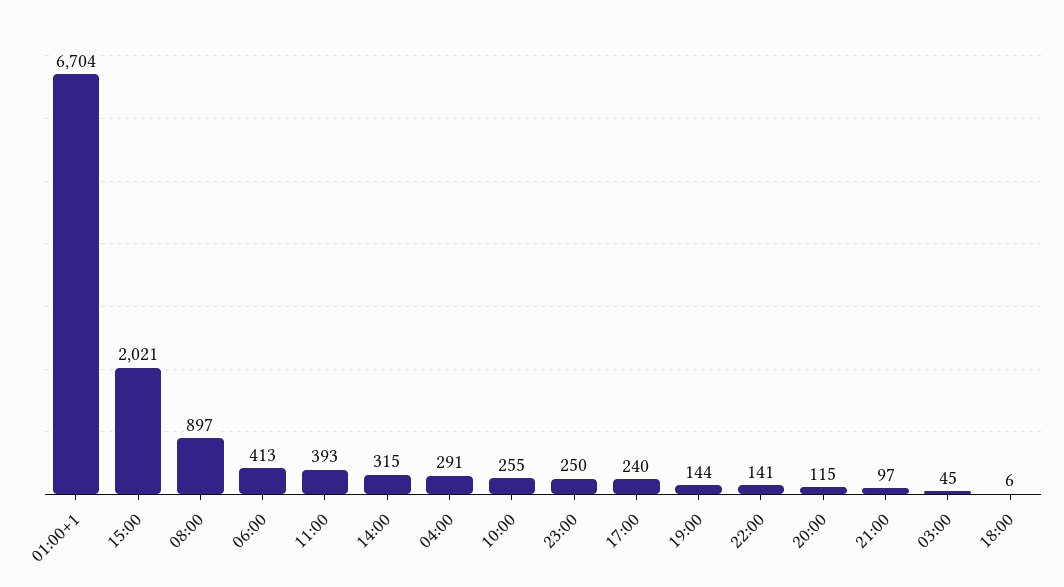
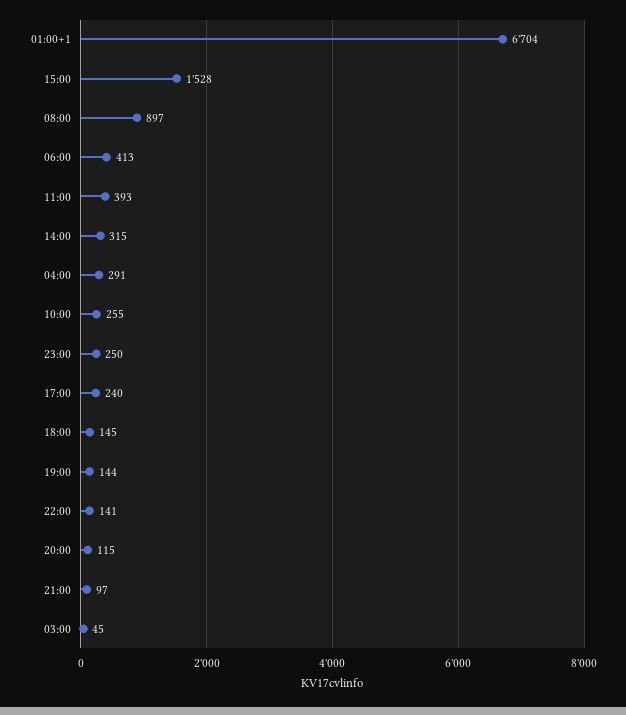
15:00: 2021 -> 1528
18:00: 6 -> 145

